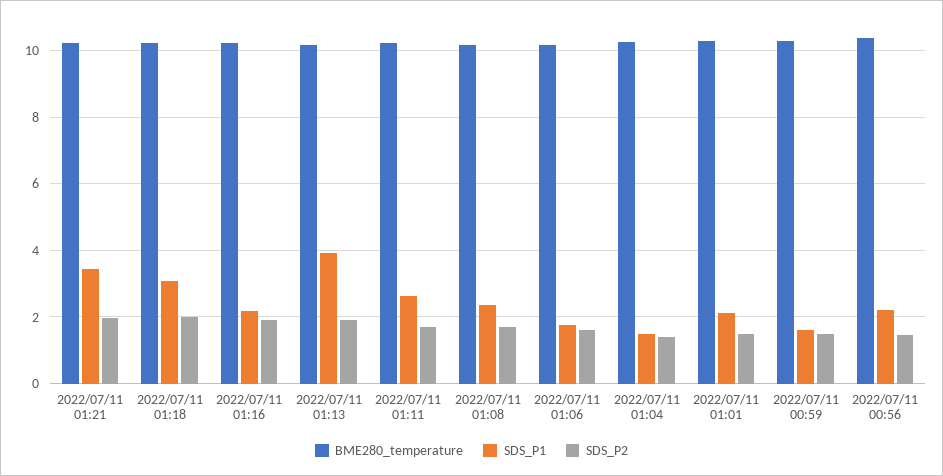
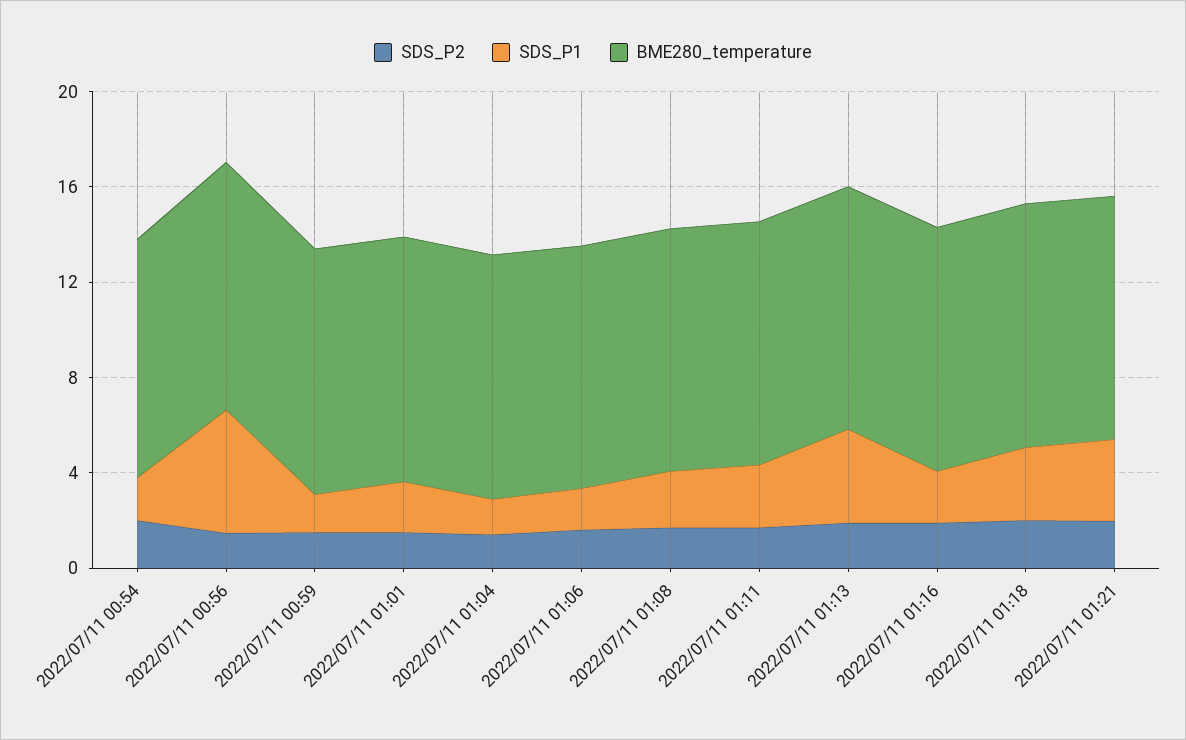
SDS_P1, 2022/07/11 00:56: 2.2 -> 5
SDS_P2, 2022/07/11 00:54: none -> 2
SDS_P1, 2022/07/11 00:54: none -> 2
BME280_temperature, 2022/07/11 00:54: none -> 10

